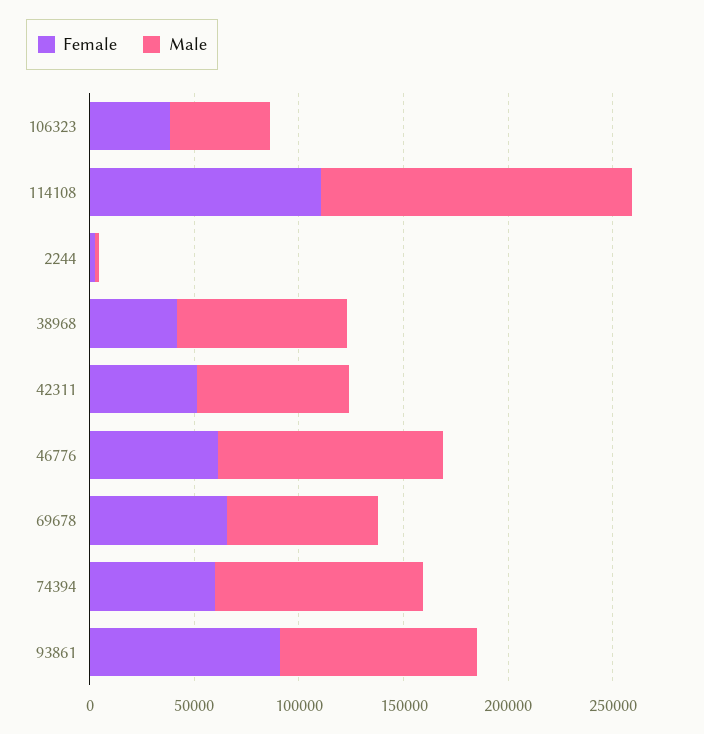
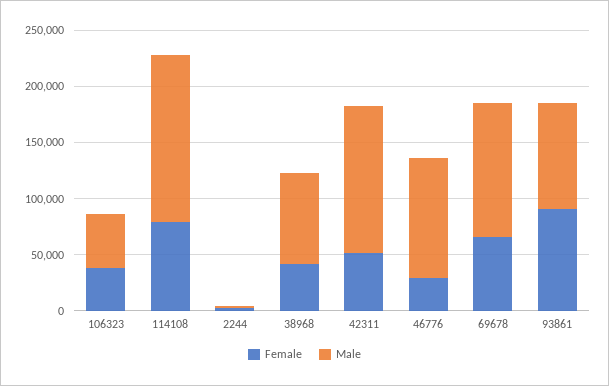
Female, 114108: 110000 -> 80000
Male, 42311: 70000 -> 130000
Female, 46776: 60000 -> 30000
Male, 69678: 70000 -> 120000
Female, 74394: 60000 -> none
Male, 74394: 100000 -> none

